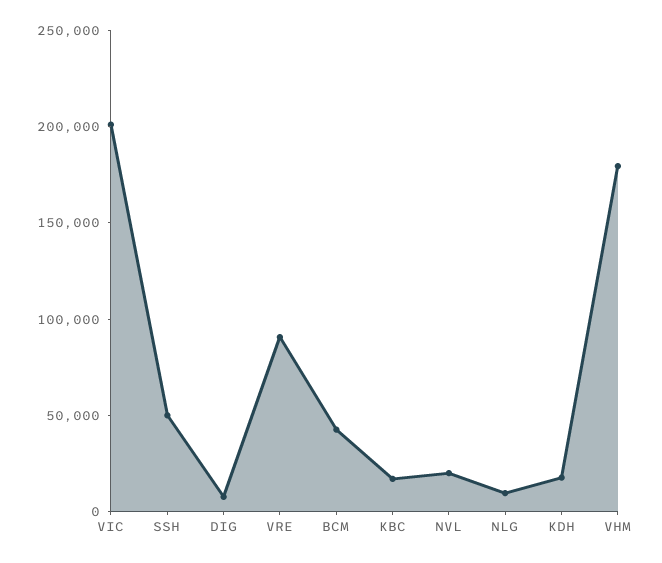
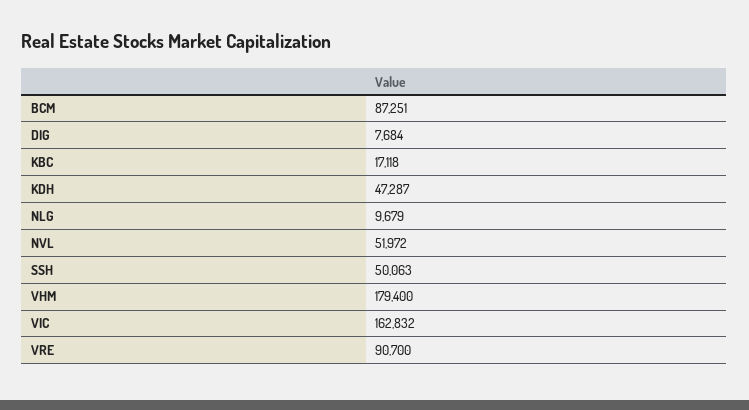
VIC: 200000 -> 162832
BCM: 40000 -> 87251
NVL: 20000 -> 51972
KDH: 20000 -> 47287

